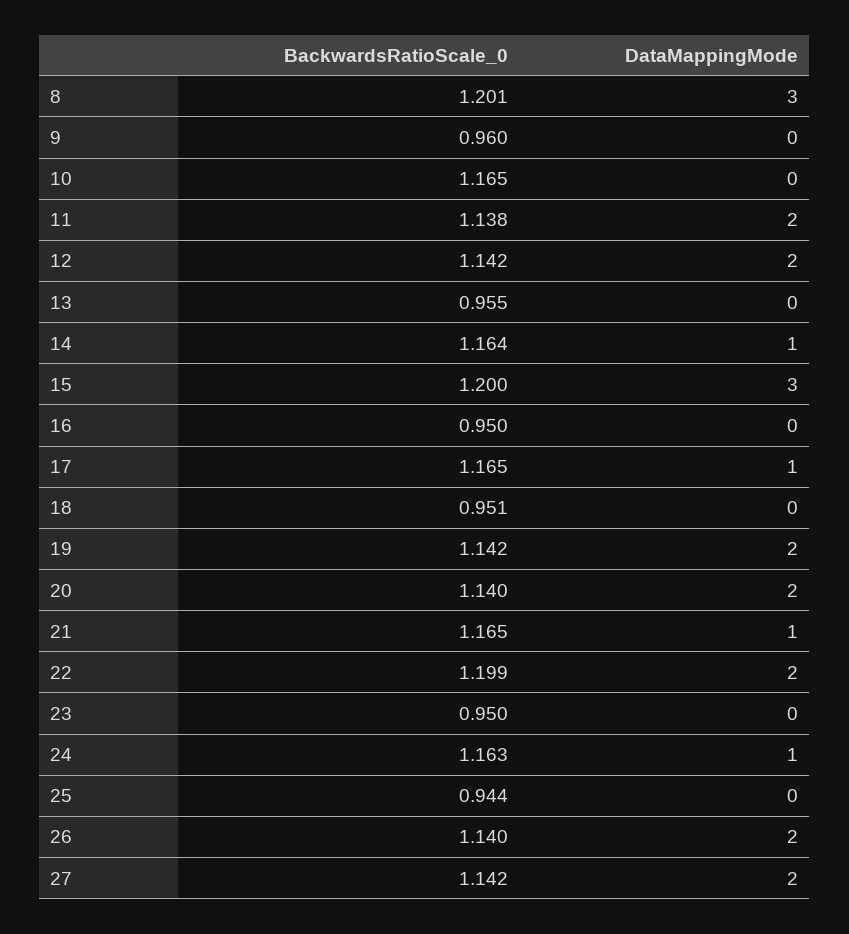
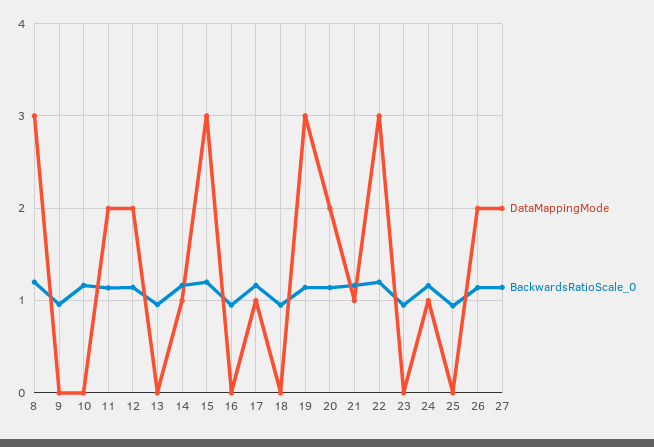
DataMappingMode, 19: 2 -> 3
DataMappingMode, 22: 2 -> 3

